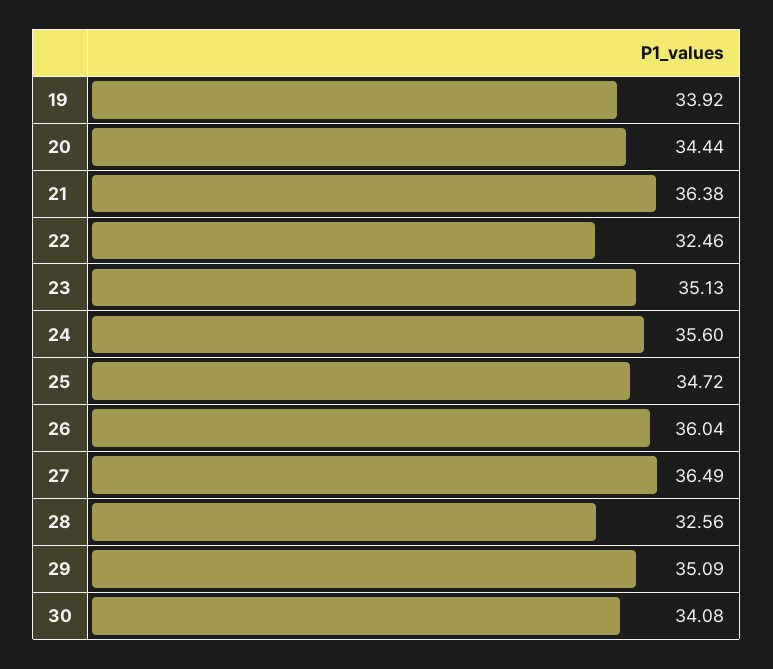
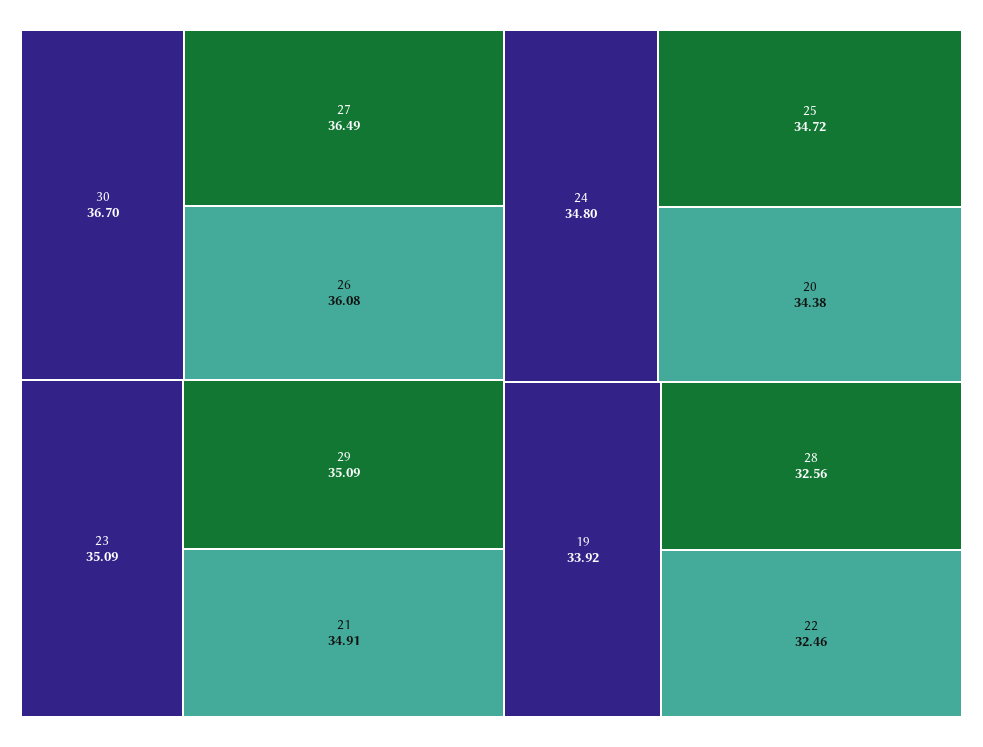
20: 34.44 -> 34.38
21: 36.38 -> 34.91
23: 35.13 -> 35.09
24: 35.6 -> 34.8
26: 36.04 -> 36.08
30: 34.08 -> 36.7

